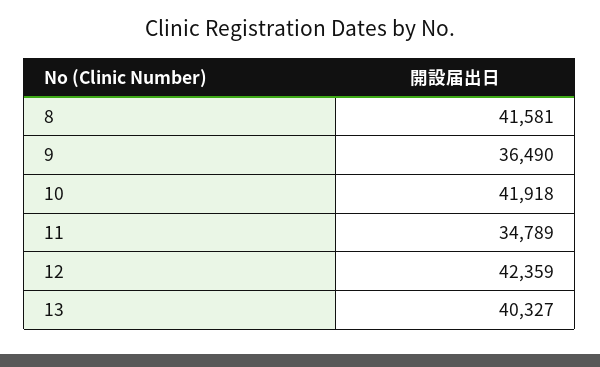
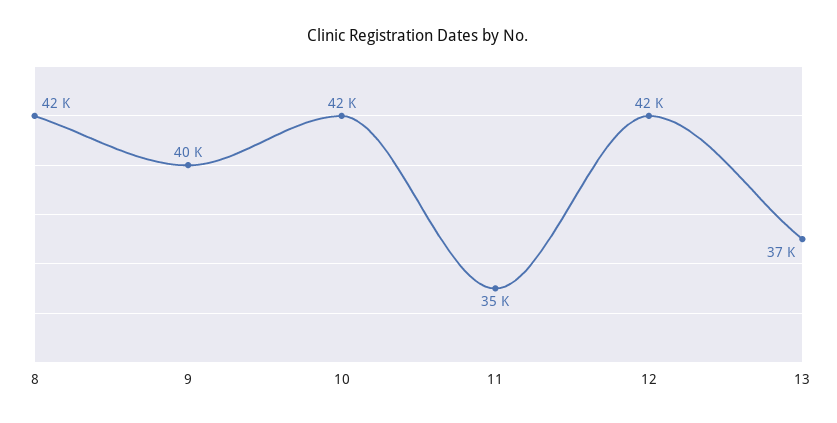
9: 36490 -> 40000
13: 40327 -> 37000

